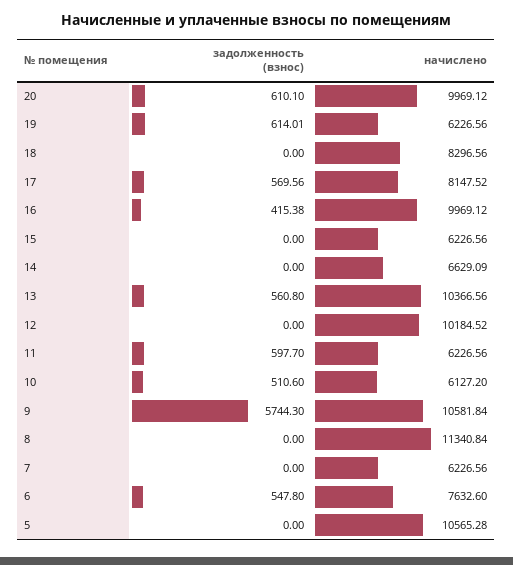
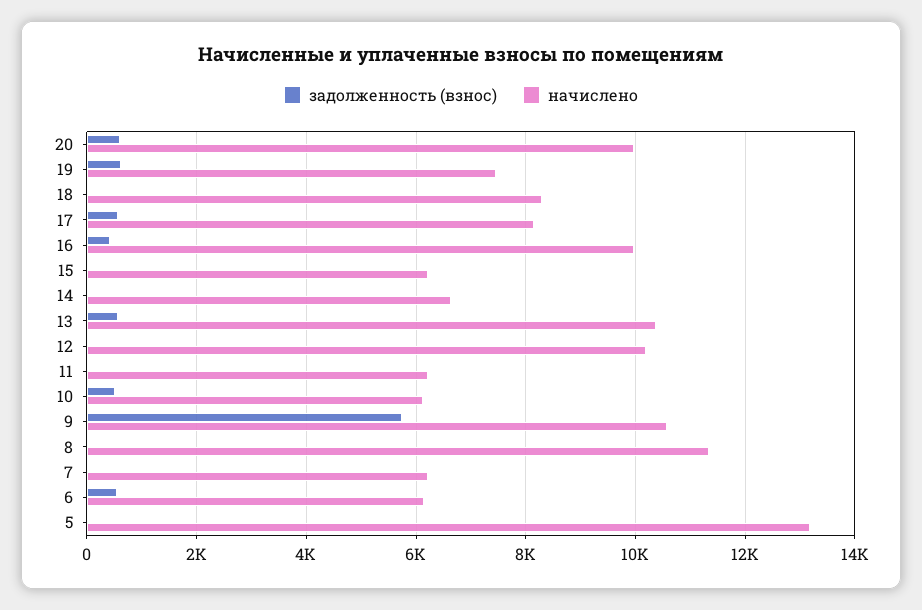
начислено, 19: 6226.56 -> 7400
задолженность (взнос), 11: 597.7 -> 0
начислено, 6: 7632.6 -> 6200
начислено, 5: 10565.28 -> 13200

